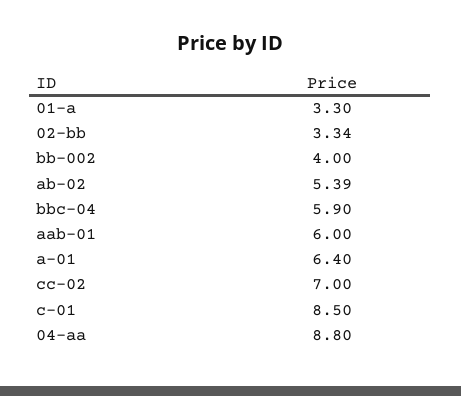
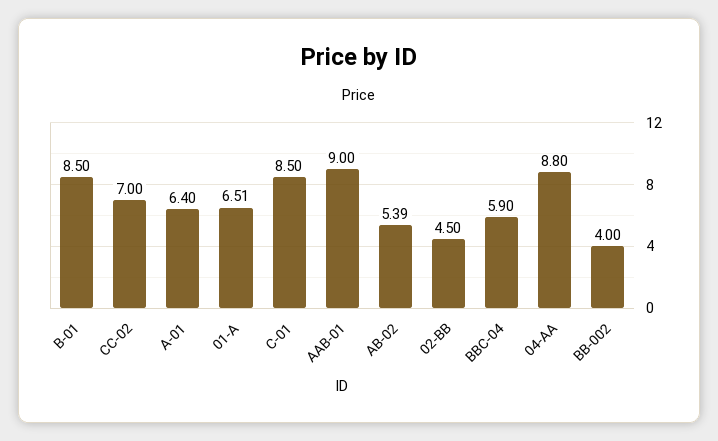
01-a: 3.3 -> 6.51
02-bb: 3.34 -> 4.5
aab-01: 6 -> 9
B-01: none -> 8.5

